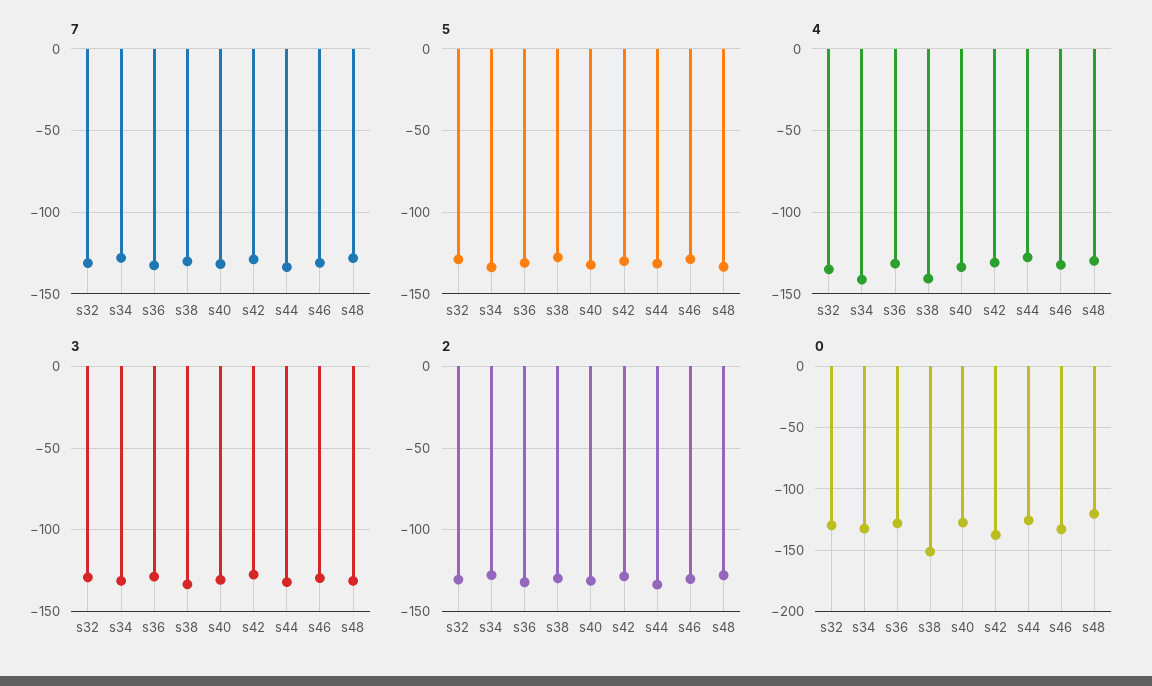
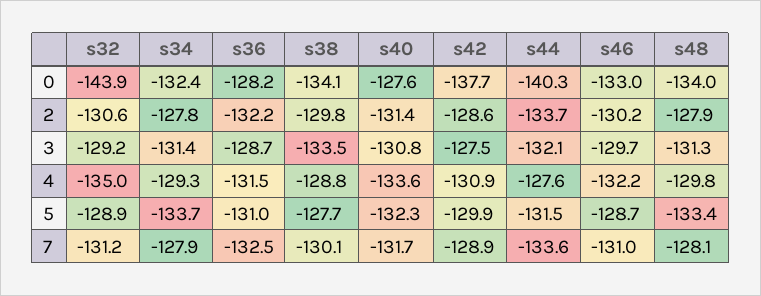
4, s34: -140 -> -129.3
4, s38: -140 -> -128.8
0, s32: -130 -> -143.9
0, s38: -150 -> -134.1
0, s44: -125 -> -140.3
0, s48: -120 -> -134

